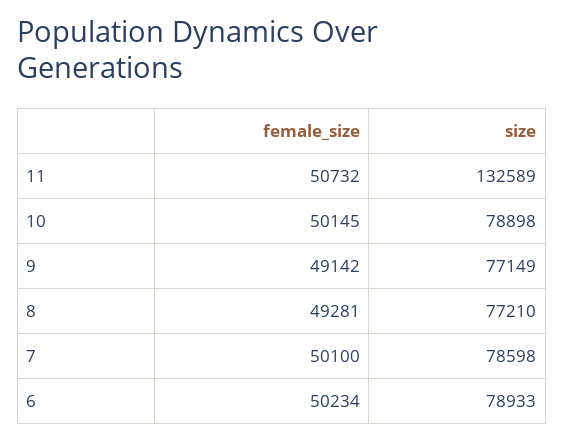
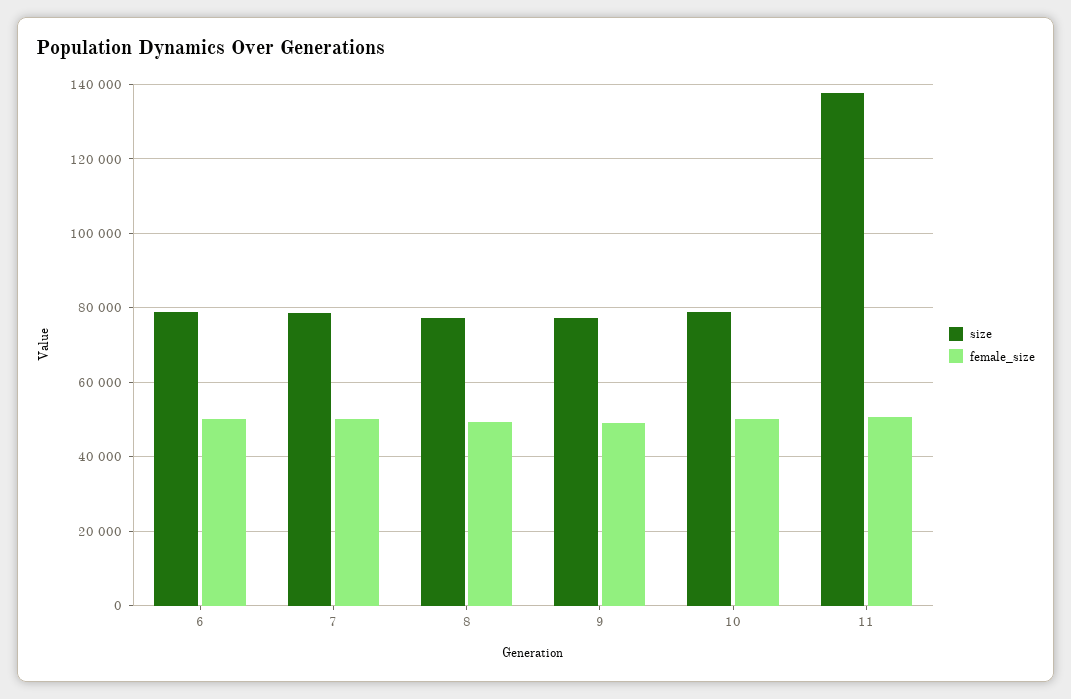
size, 11: 132589 -> 138000

